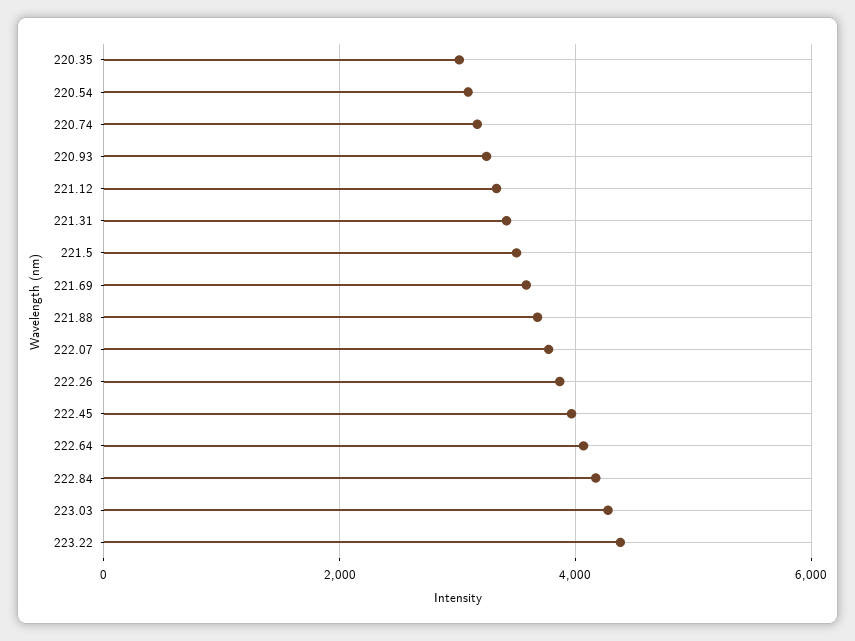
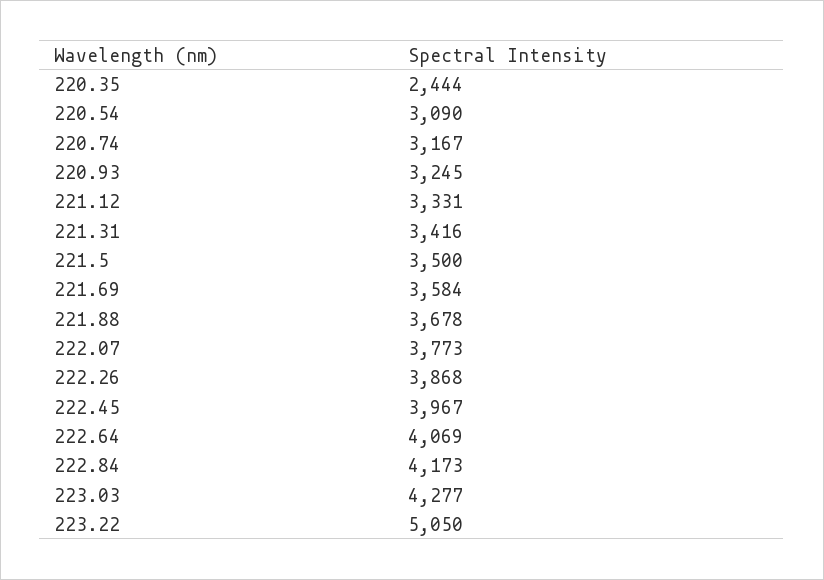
220.35: 3000 -> 2444
223.22: 4400 -> 5050

